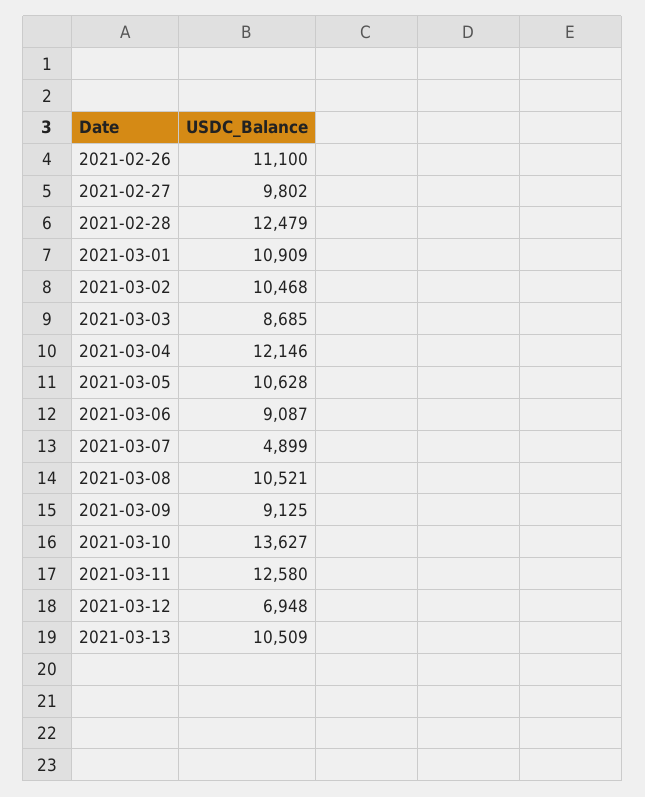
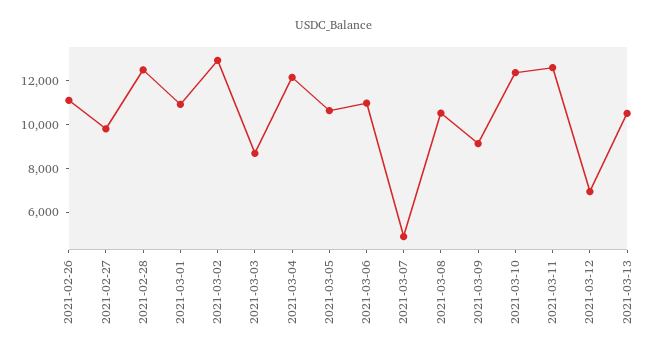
2021-03-02: 10468 -> 13000
2021-03-06: 9087 -> 11000
2021-03-10: 13627 -> 12500

